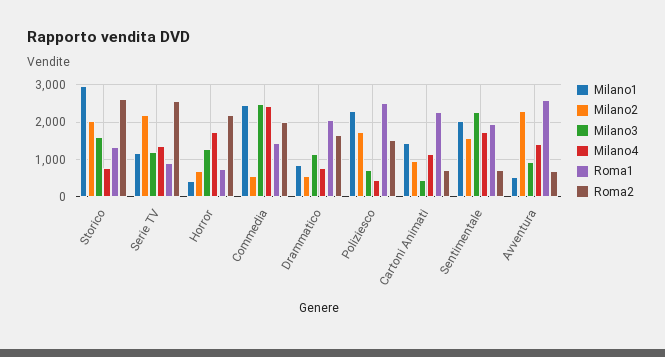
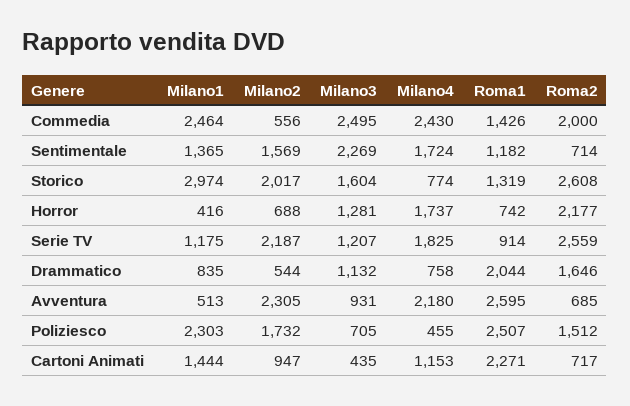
Milano4, Serie TV: 1400 -> 1825
Milano1, Sentimentale: 2000 -> 1365
Roma1, Sentimentale: 2000 -> 1182
Milano4, Avventura: 1400 -> 2180

